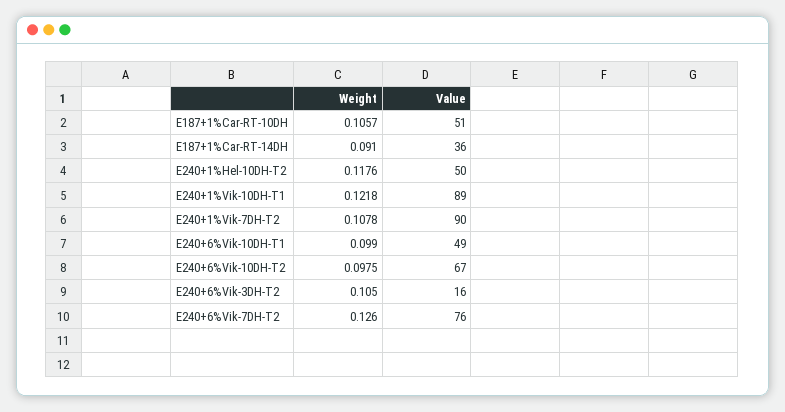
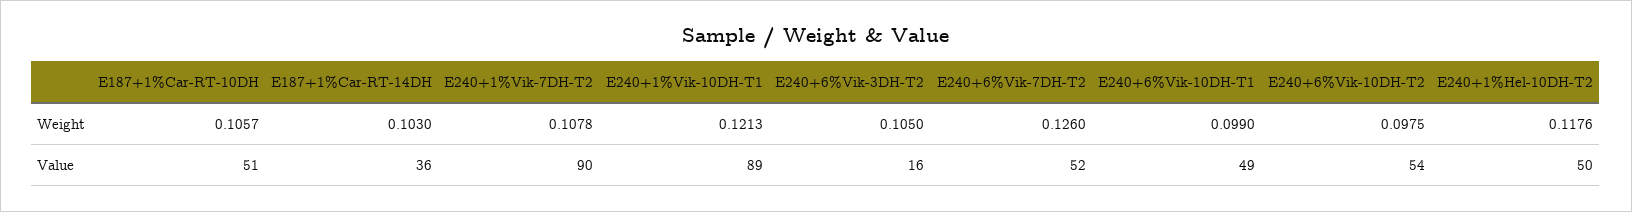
Weight, E187+1%Car-RT-14DH: 0.091 -> 0.103
Weight, E240+1%Vik-10DH-T1: 0.1218 -> 0.1213
Value, E240+6%Vik-10DH-T2: 67 -> 54
Value, E240+6%Vik-7DH-T2: 76 -> 52

